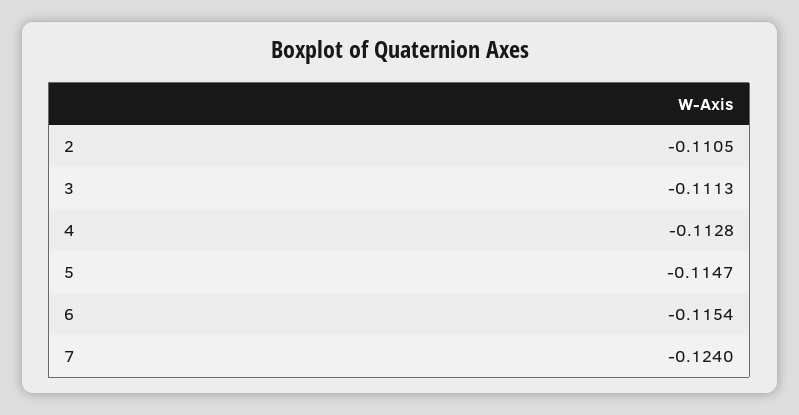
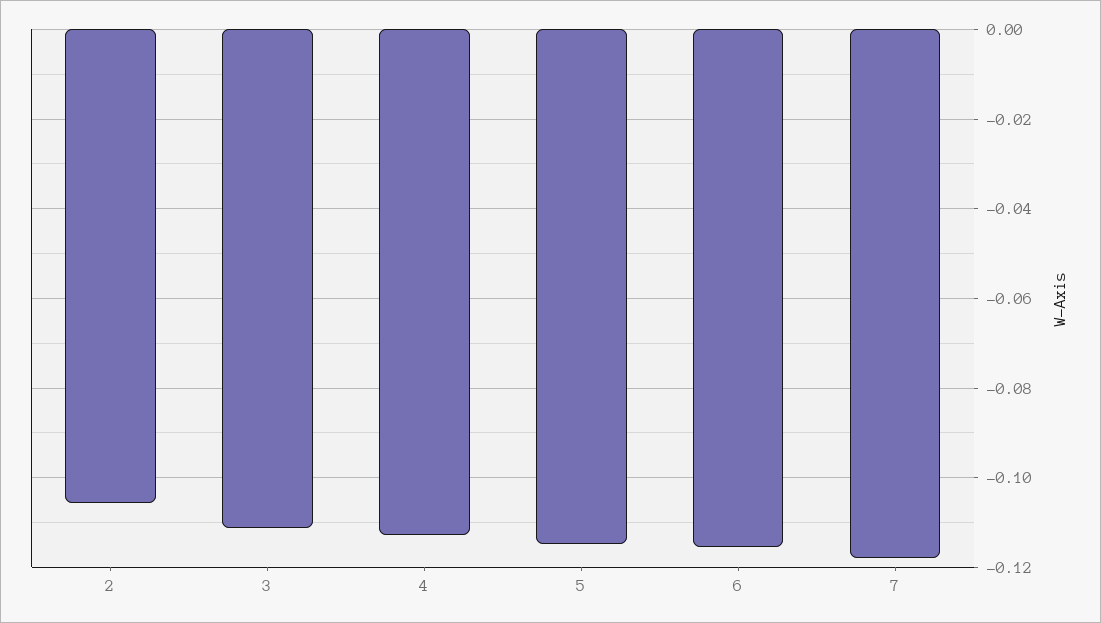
2: -0.1105 -> -0.106
7: -0.124 -> -0.118

